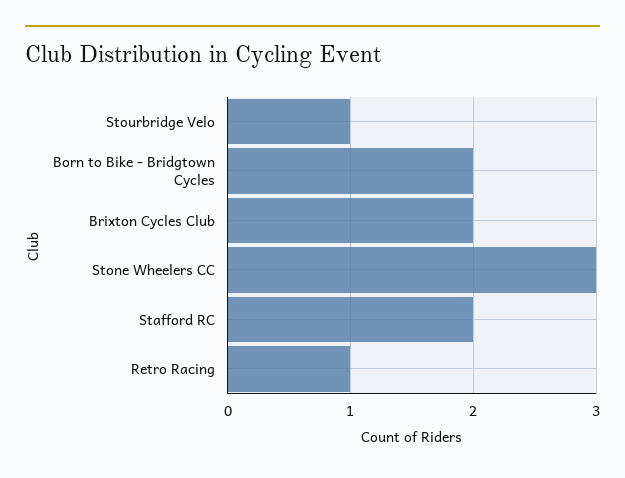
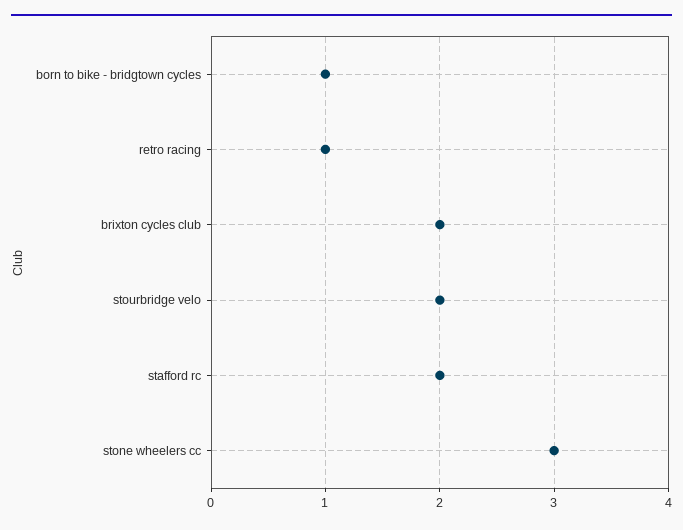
Stourbridge Velo: 1 -> 2
Born to Bike - Bridgtown Cycles: 2 -> 1

